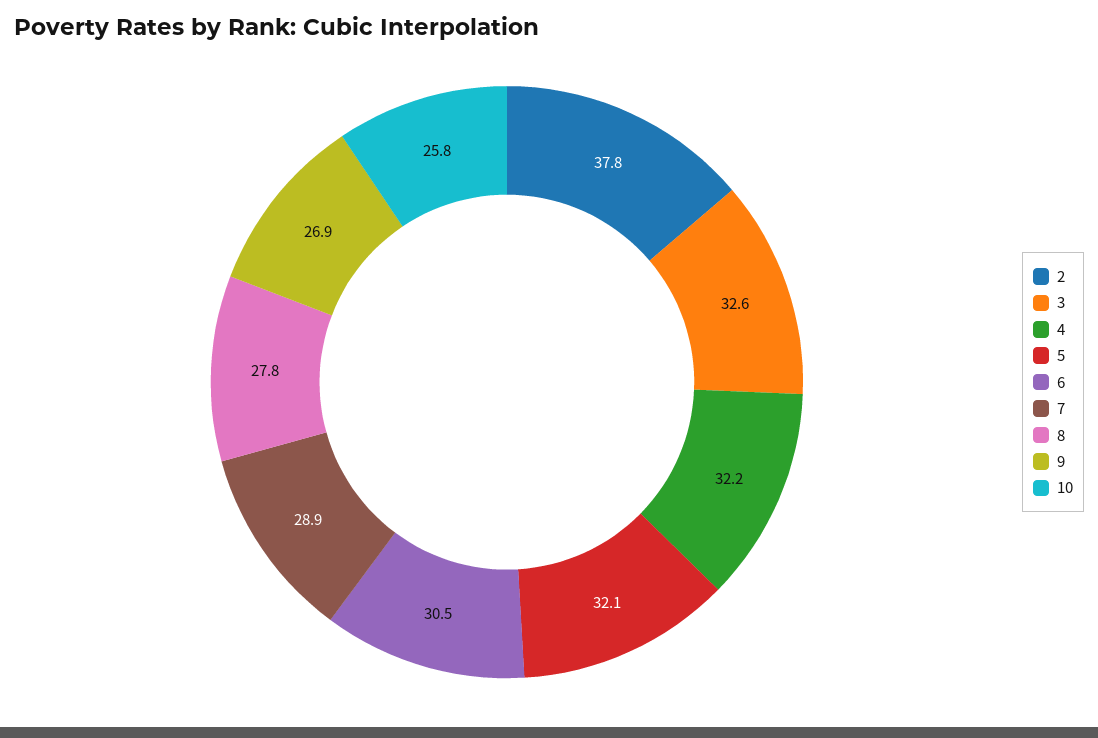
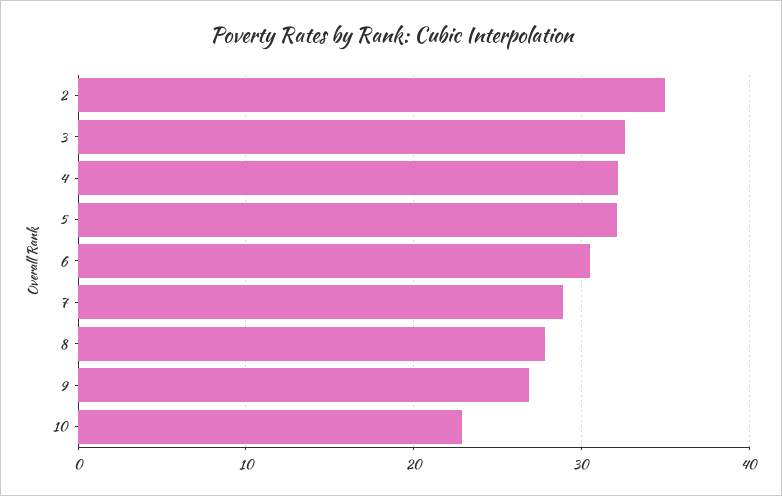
2: 37.8 -> 35
10: 25.8 -> 23

